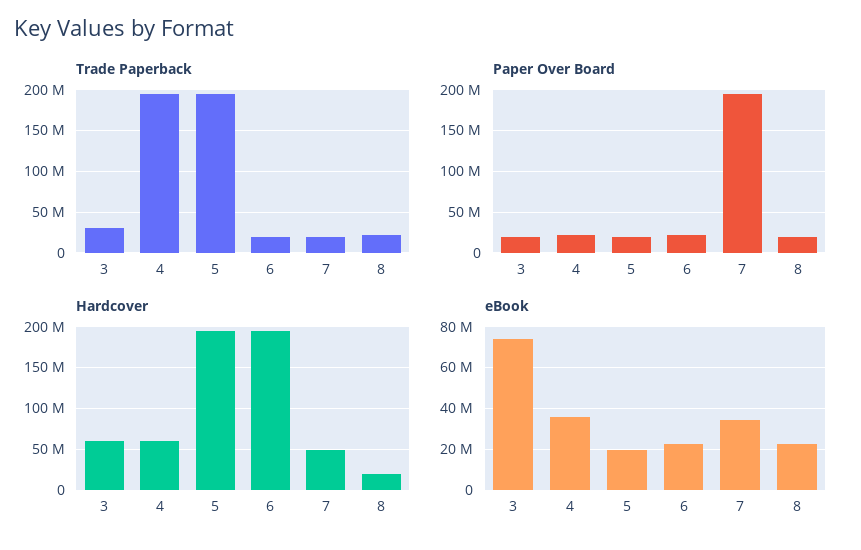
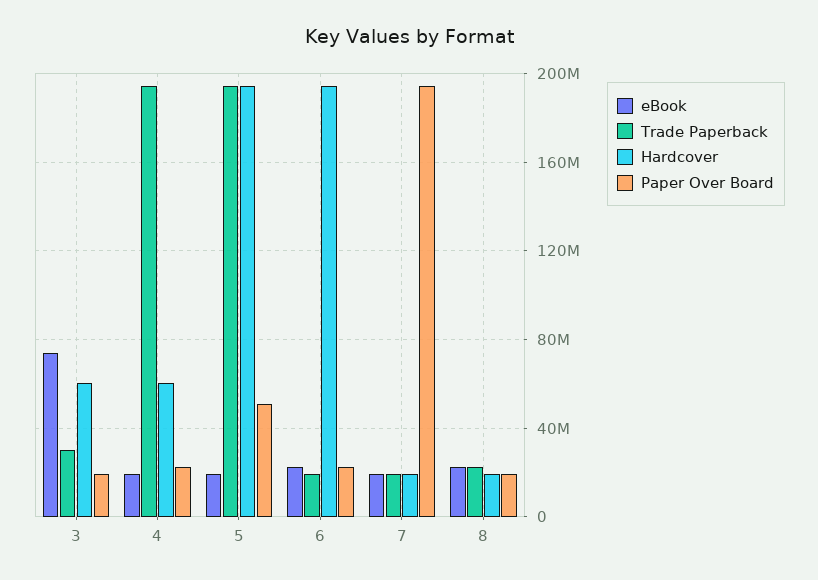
Paper Over Board, 5: 20000000 -> 50000000
Hardcover, 7: 50000000 -> 20000000
eBook, 4: 35000000 -> 20000000
eBook, 7: 35000000 -> 20000000

